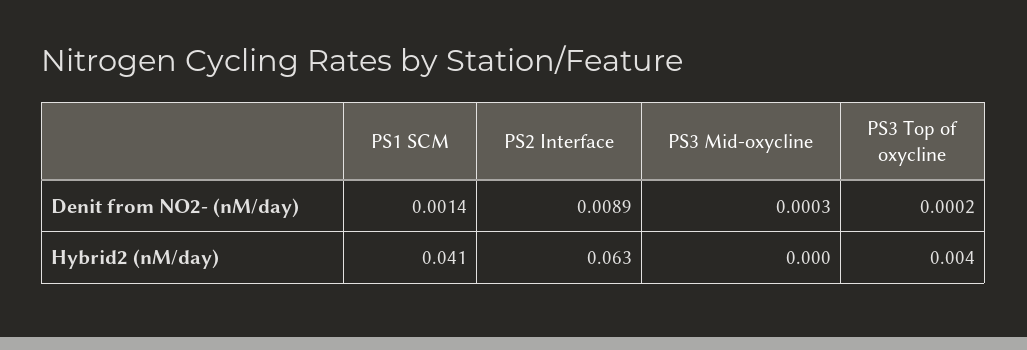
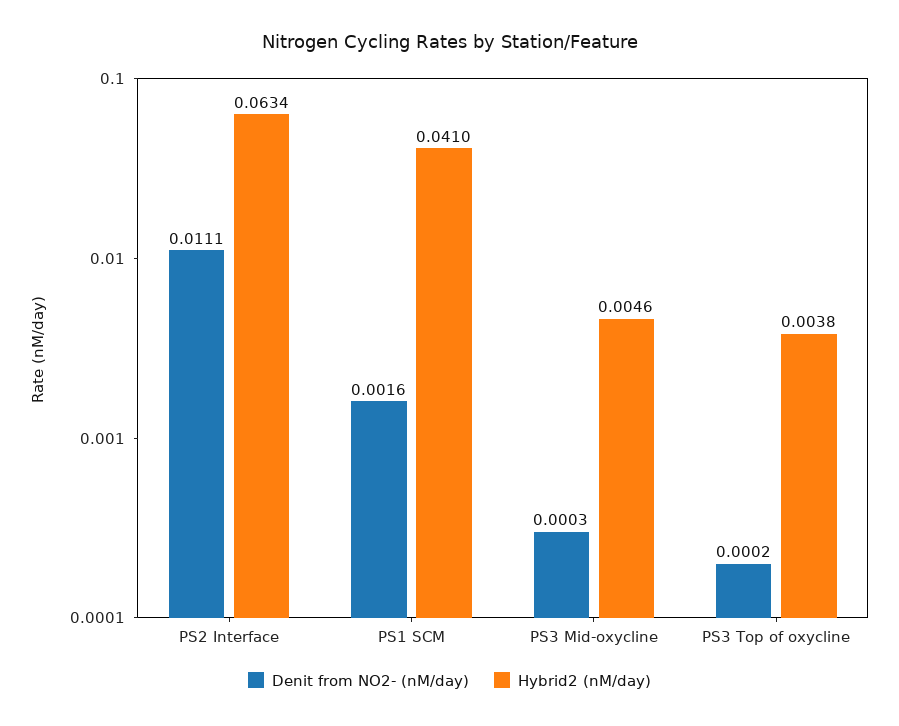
Denit from NO2- (nM/day), PS1 SCM: 0.0014 -> 0.0016
Denit from NO2- (nM/day), PS2 Interface: 0.0089 -> 0.0111
Hybrid2 (nM/day), PS3 Mid-oxycline: 0 -> 0.0046

